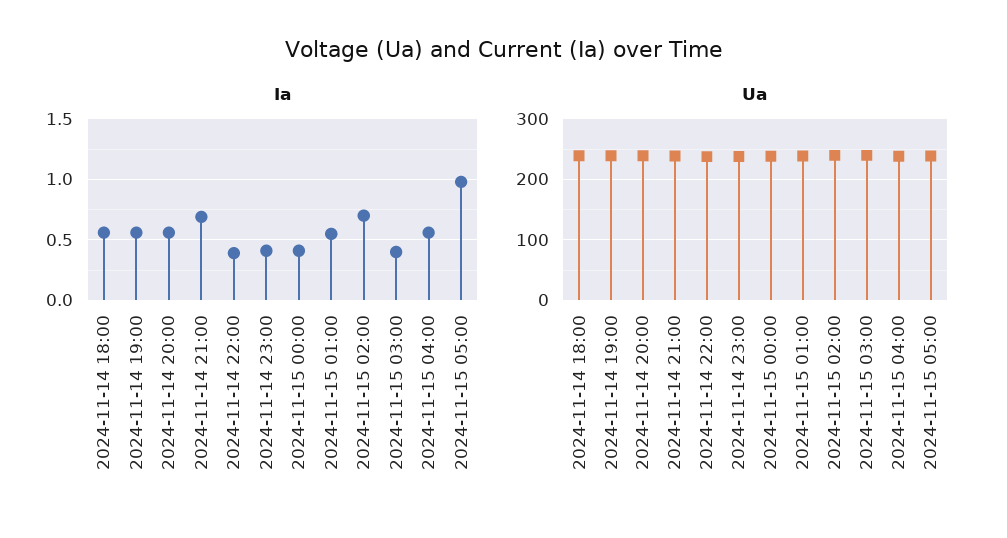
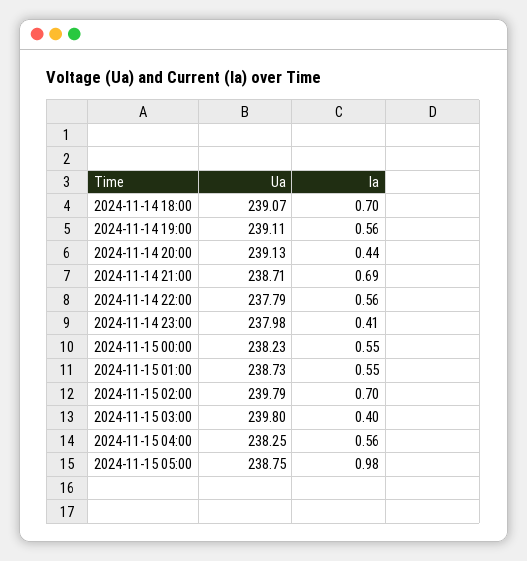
Ia, 2024-11-14 18:00: 0.55 -> 0.7
Ia, 2024-11-14 20:00: 0.55 -> 0.44
Ia, 2024-11-14 22:00: 0.4 -> 0.56
Ia, 2024-11-15 00:00: 0.4 -> 0.55

